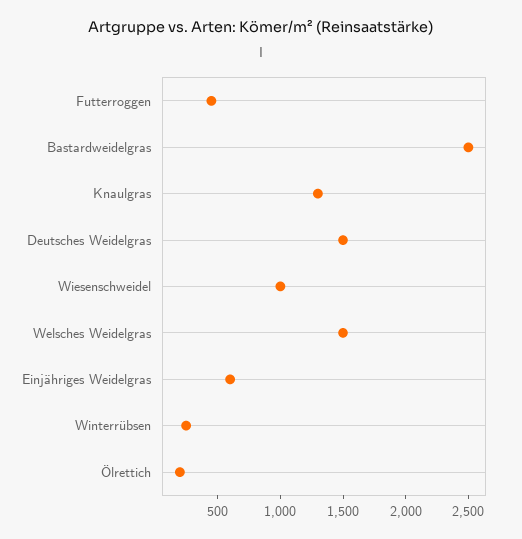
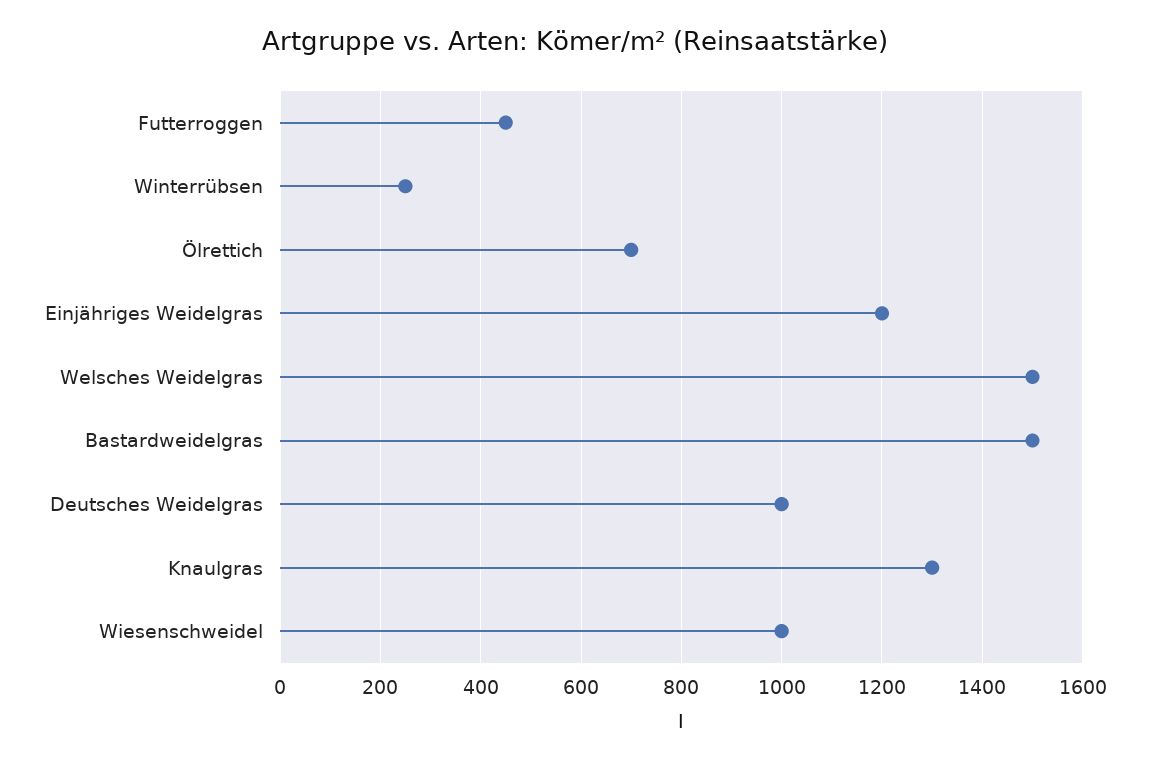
Bastardweidelgras: 2500 -> 1500
Deutsches Weidelgras: 1500 -> 1000
Einjähriges Weidelgras: 600 -> 1200
Ölrettich: 200 -> 700

